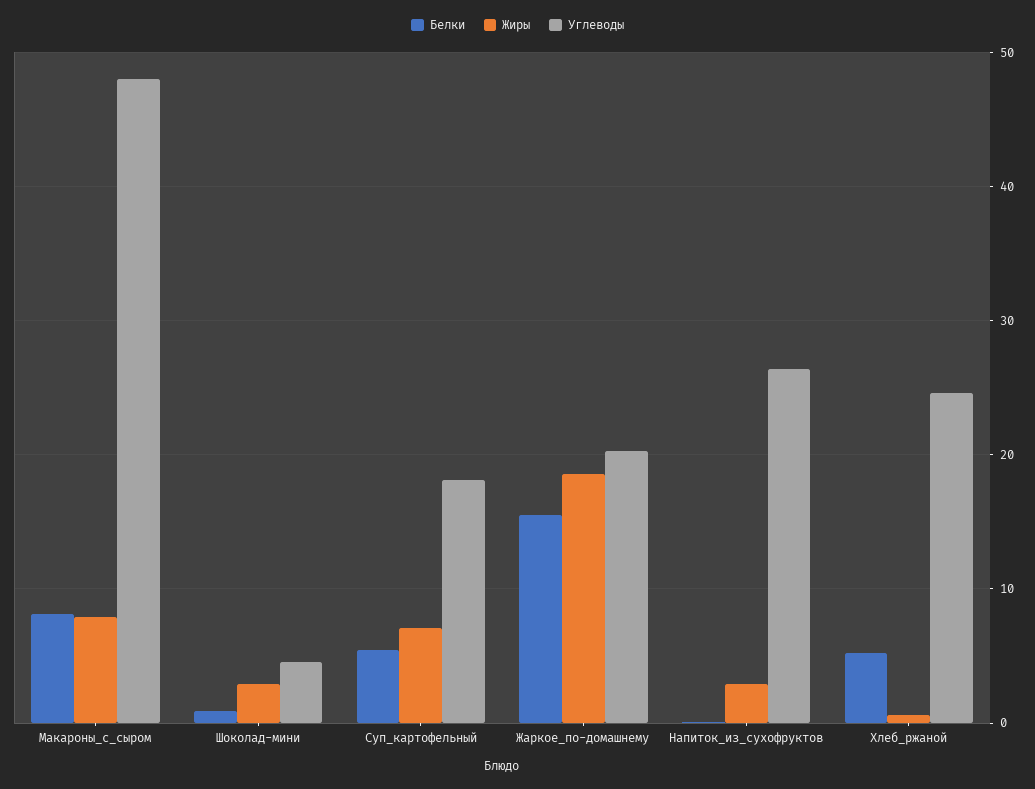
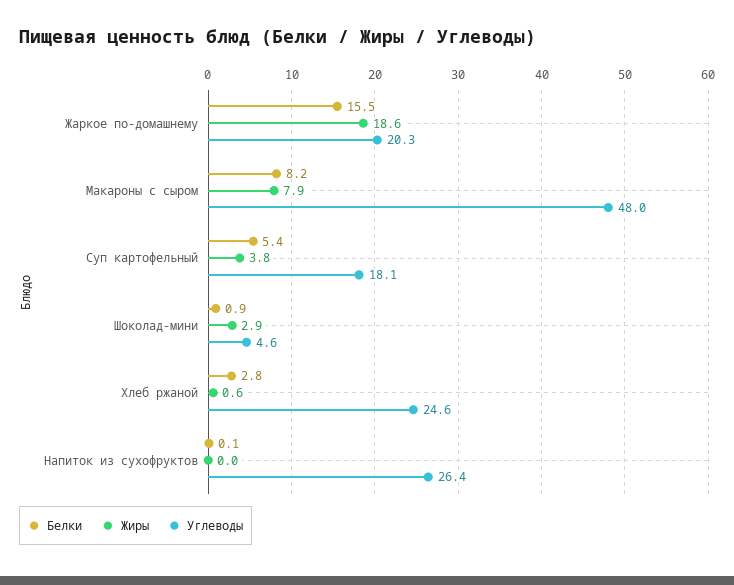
Жиры, Суп_картофельный: 7 -> 3.8
Жиры, Напиток_из_сухофруктов: 3 -> 0
Белки, Хлеб_ржаной: 5 -> 2.8

